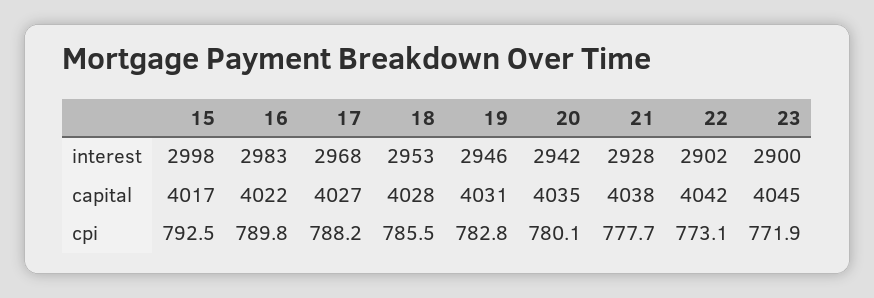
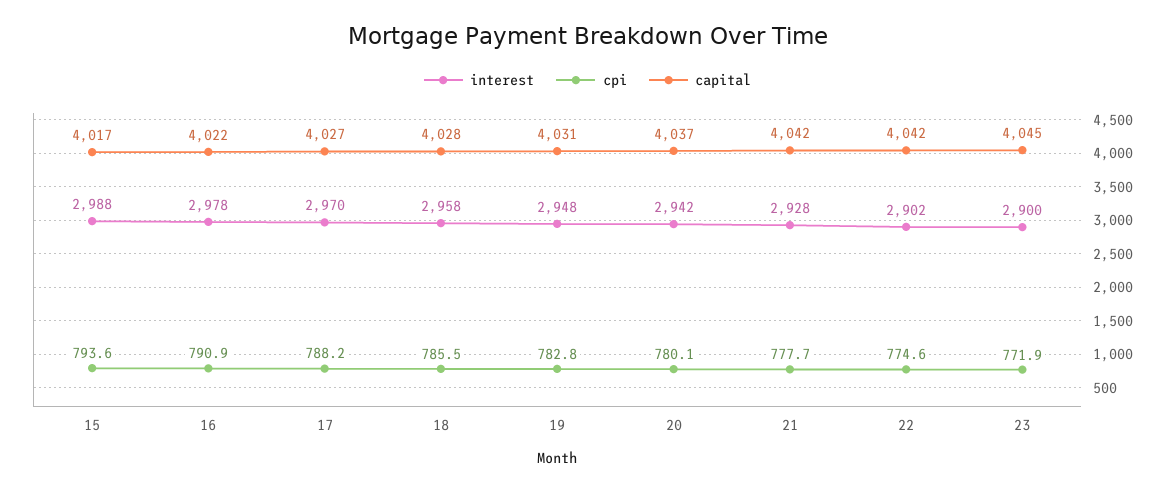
interest, 15: 2998 -> 2988
interest, 16: 2983 -> 2978
interest, 17: 2968 -> 2970
interest, 18: 2953 -> 2958
interest, 19: 2946 -> 2948
capital, 20: 4035 -> 4037
capital, 21: 4038 -> 4042
cpi, 15: 792.5 -> 793.6
cpi, 16: 789.8 -> 790.9
cpi, 22: 773.1 -> 774.6

